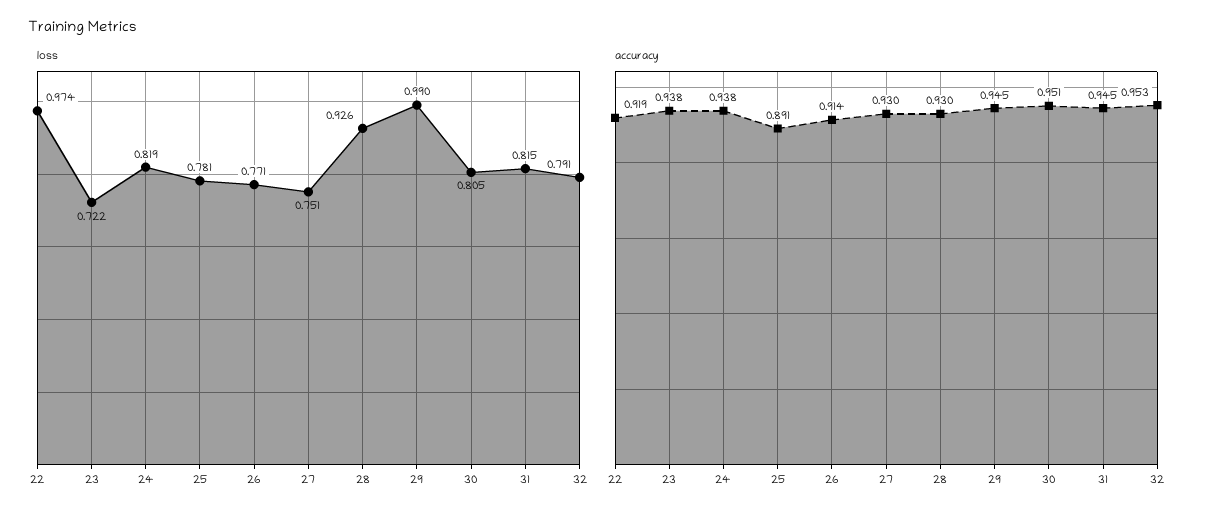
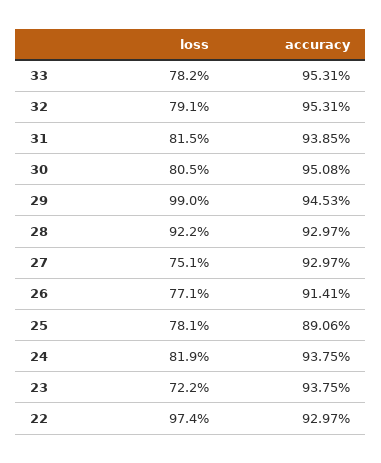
loss, 28: 0.926 -> 0.922
accuracy, 22: 0.919 -> 0.9297
accuracy, 31: 0.945 -> 0.9385
loss, 33: none -> 0.782
accuracy, 33: none -> 0.9531

